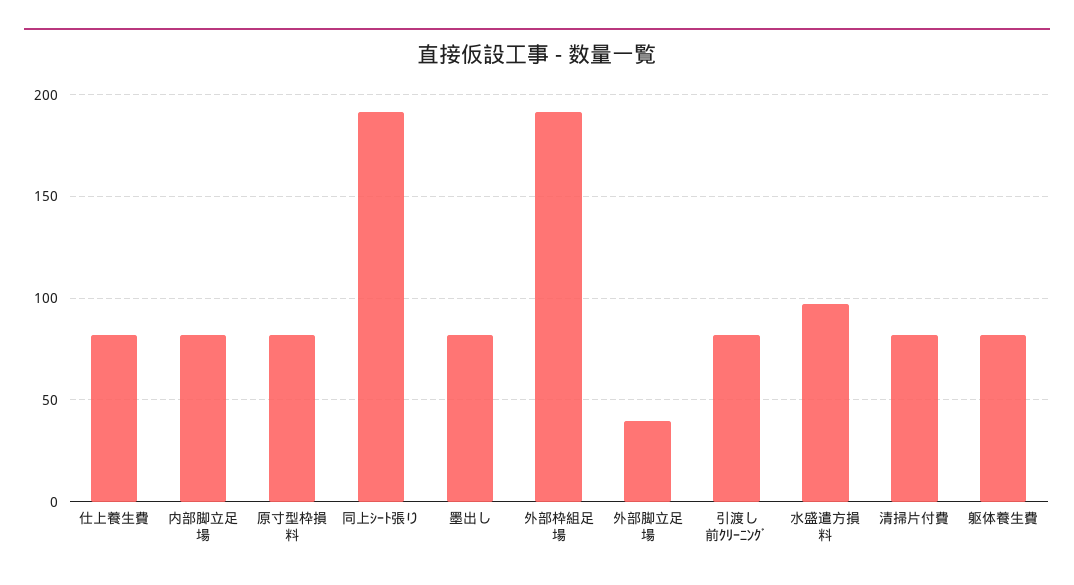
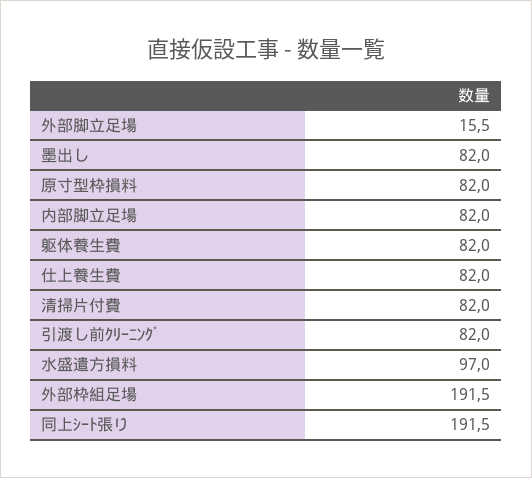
外部脚立足場: 40 -> 15.5

